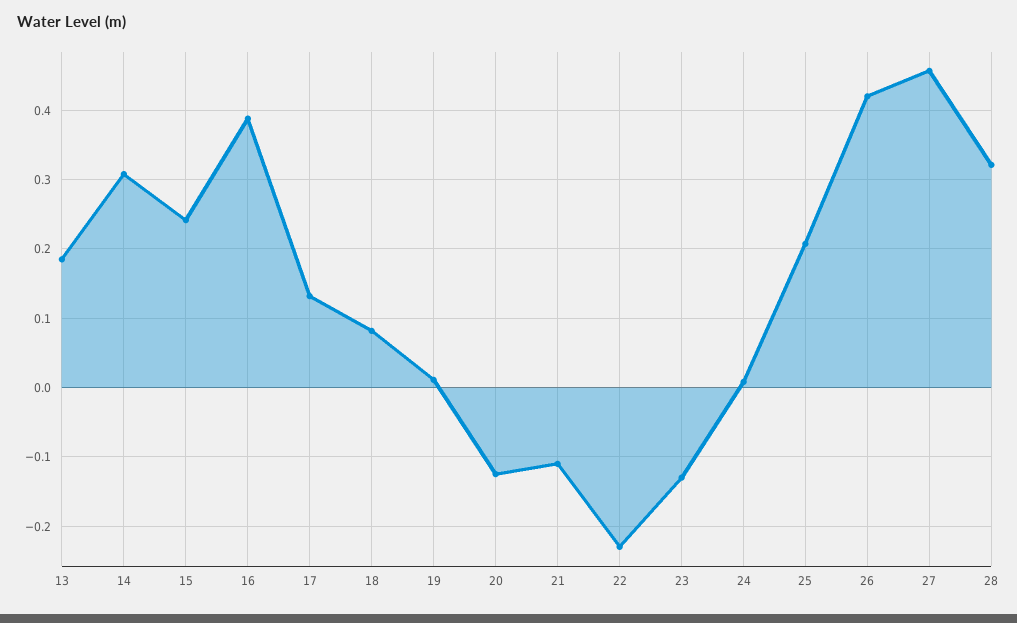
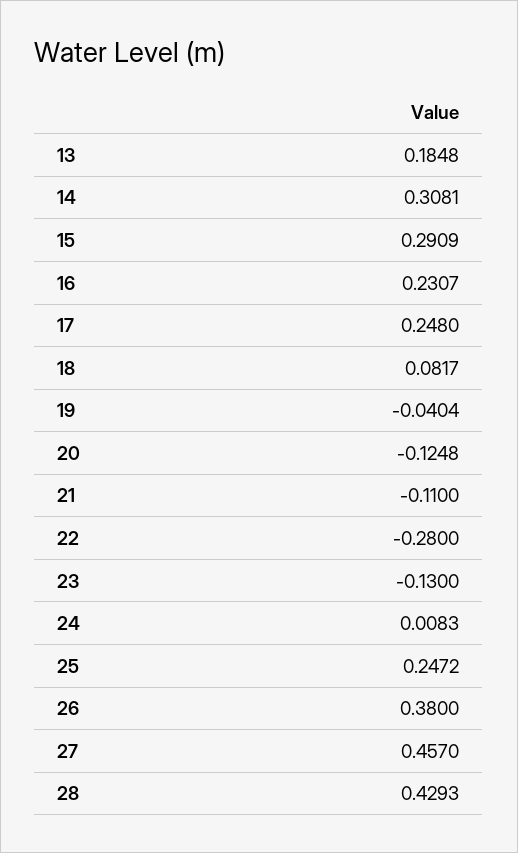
15: 0.24 -> 0.2909
16: 0.39 -> 0.2307
17: 0.13 -> 0.248
19: 0.01 -> -0.0404
22: -0.23 -> -0.28
25: 0.21 -> 0.2472
26: 0.42 -> 0.38
28: 0.32 -> 0.4293

